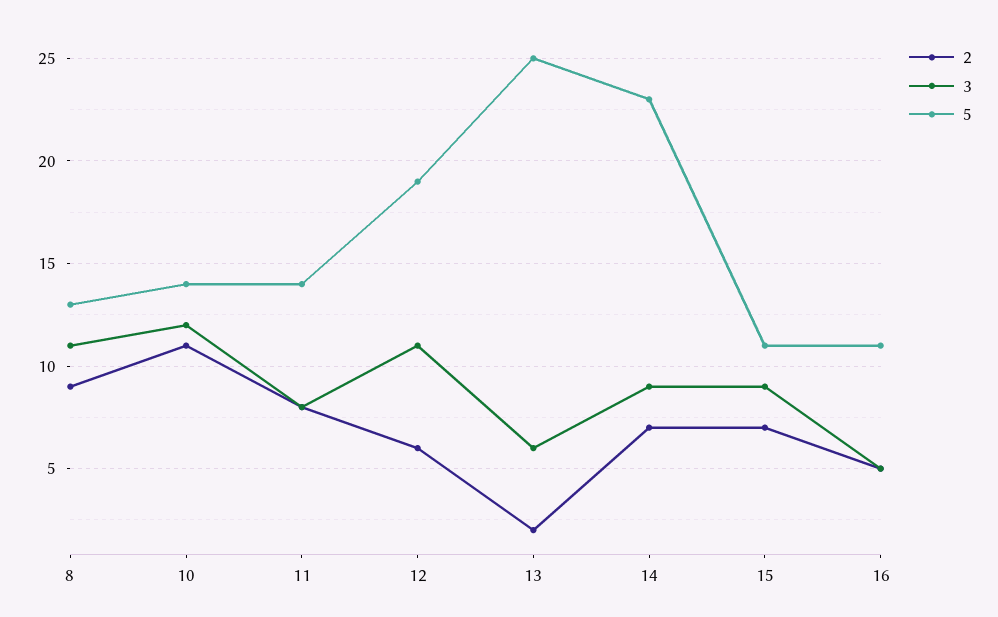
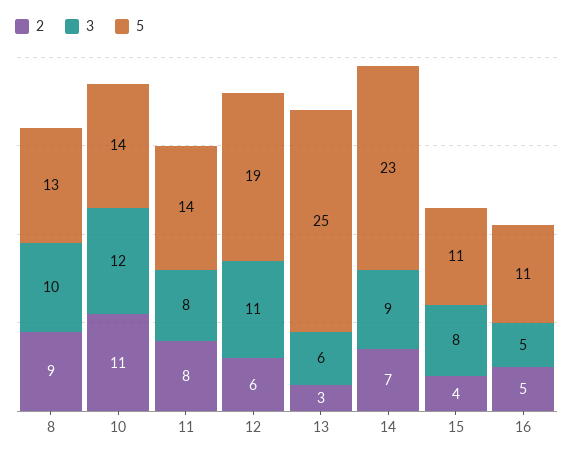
3, 8: 11 -> 10
2, 13: 2 -> 3
2, 15: 7 -> 4
3, 15: 9 -> 8

